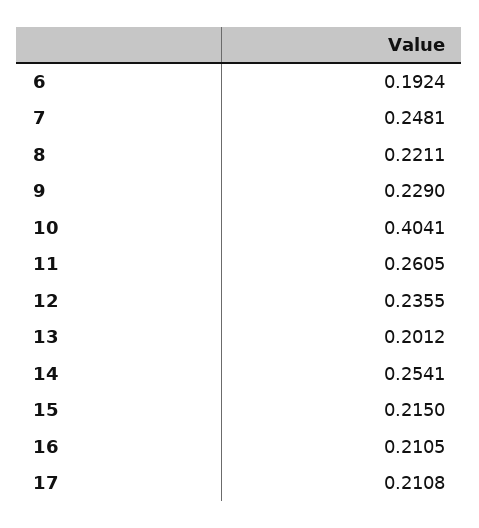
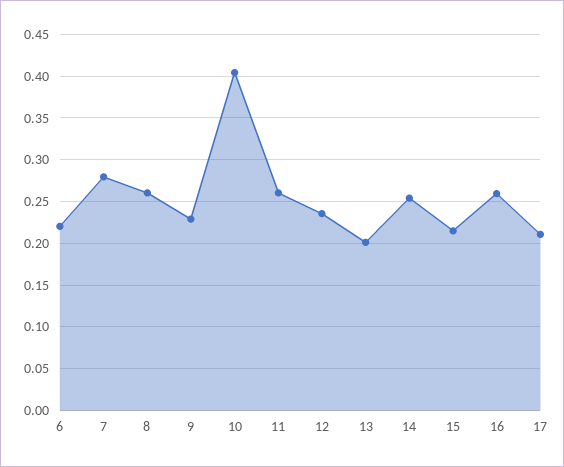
6: 0.1924 -> 0.22
7: 0.2481 -> 0.28
8: 0.2211 -> 0.26
16: 0.2105 -> 0.26

